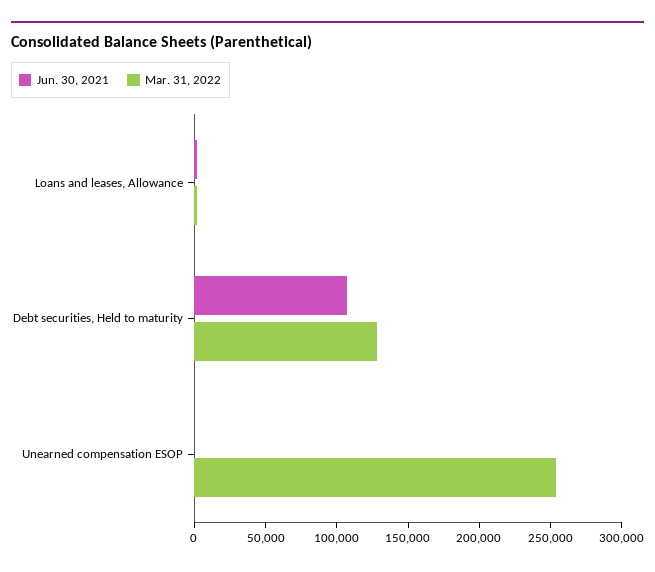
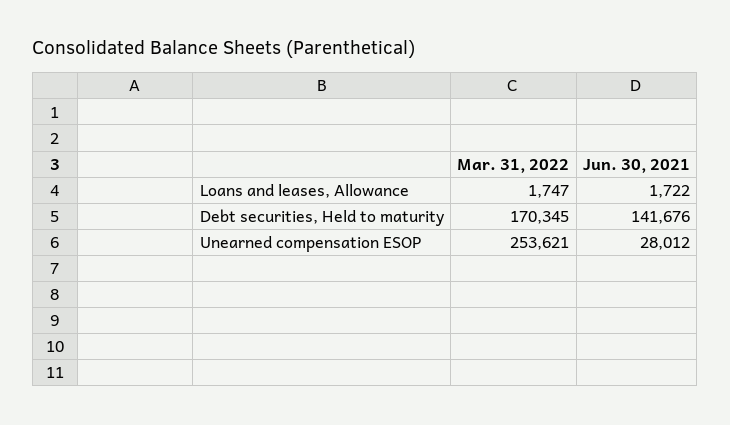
Jun. 30, 2021, Debt securities, Held to maturity: 110000 -> 141676
Mar. 31, 2022, Debt securities, Held to maturity: 130000 -> 170345
Jun. 30, 2021, Unearned compensation ESOP: 0 -> 28012

